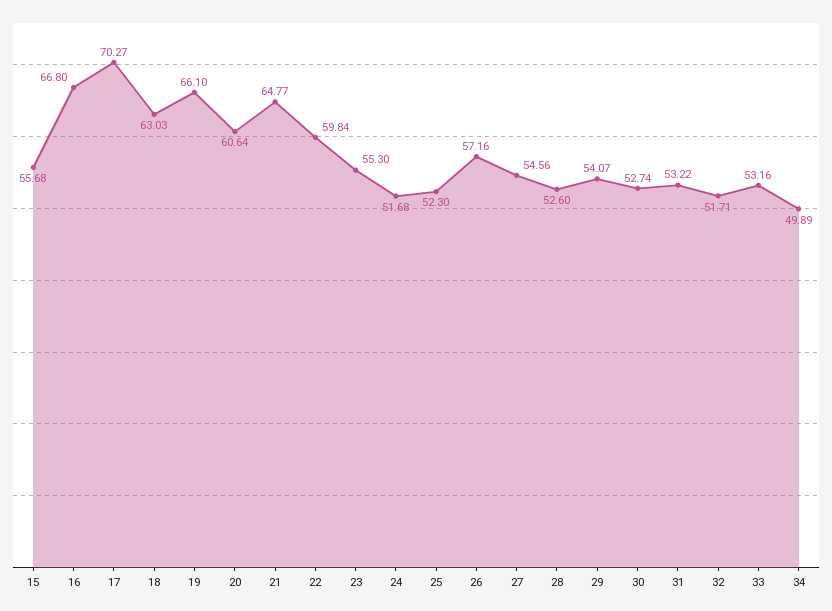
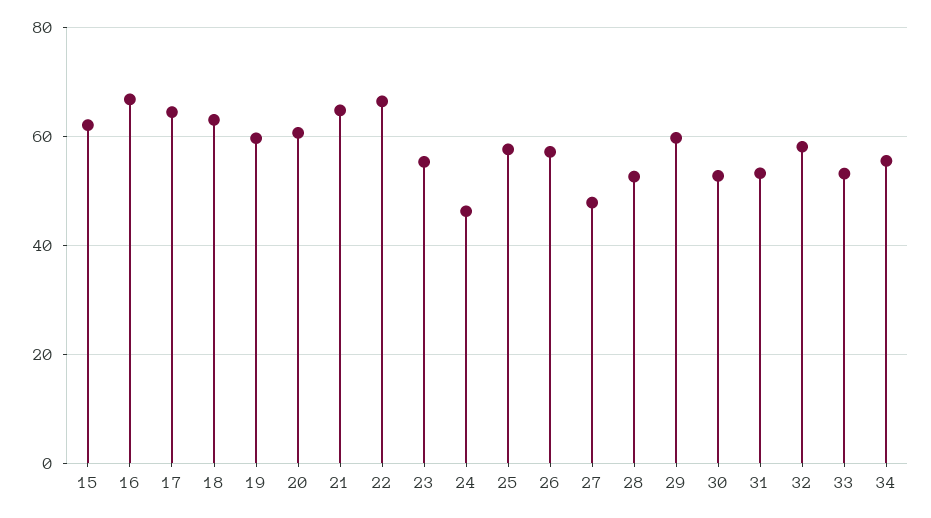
15: 55.68 -> 62
17: 70.27 -> 64
19: 66.1 -> 60
22: 59.84 -> 66
24: 51.68 -> 46
25: 52.3 -> 58
27: 54.56 -> 48
29: 54.07 -> 60
32: 51.71 -> 58
34: 49.89 -> 56

